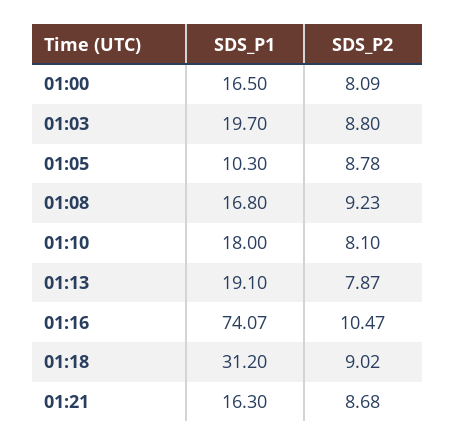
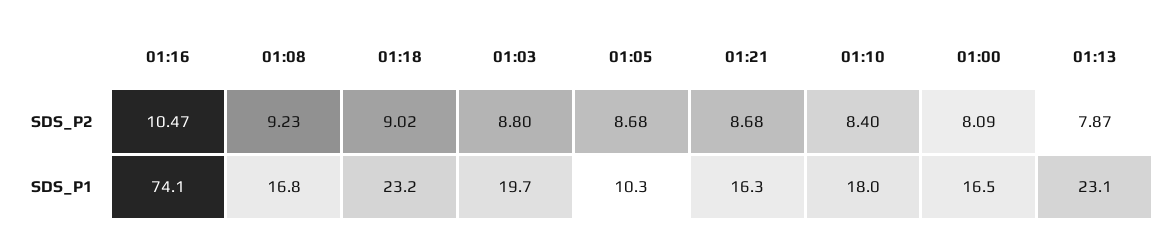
SDS_P2, 01:05: 8.78 -> 8.68
SDS_P2, 01:10: 8.1 -> 8.4
SDS_P1, 01:13: 19.1 -> 23.1
SDS_P1, 01:18: 31.2 -> 23.2

